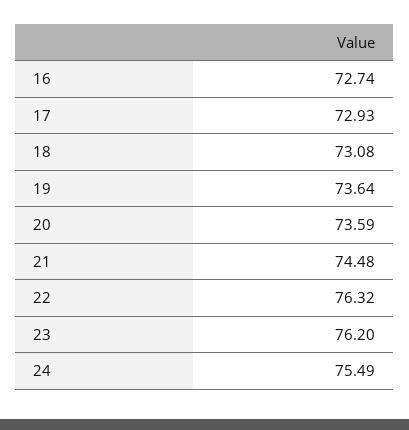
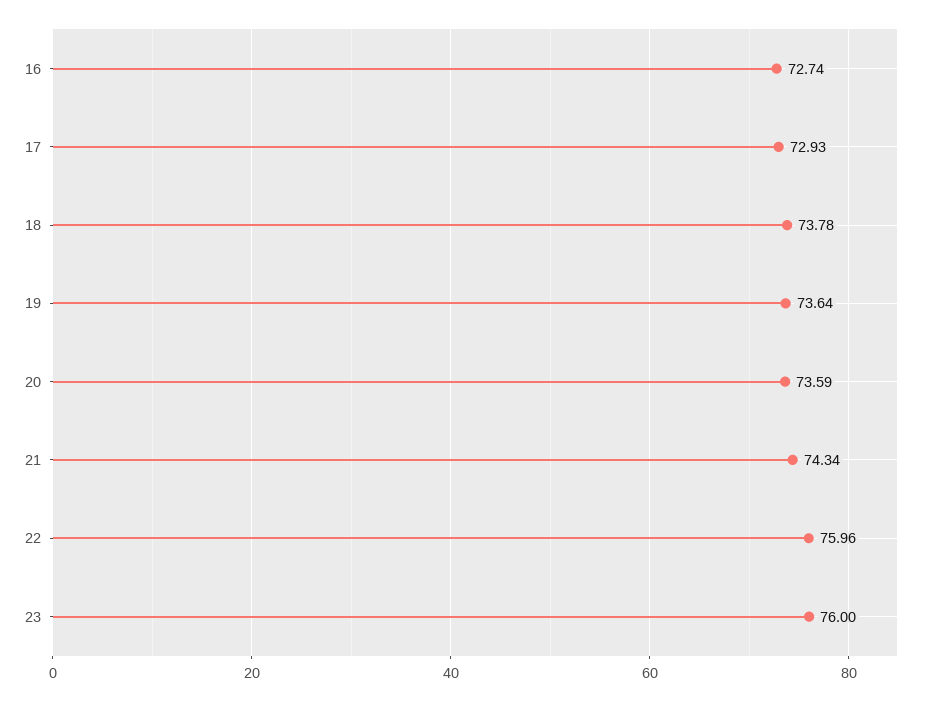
18: 73.08 -> 73.78
21: 74.48 -> 74.34
22: 76.32 -> 75.96
23: 76.2 -> 76
24: 75.49 -> none

